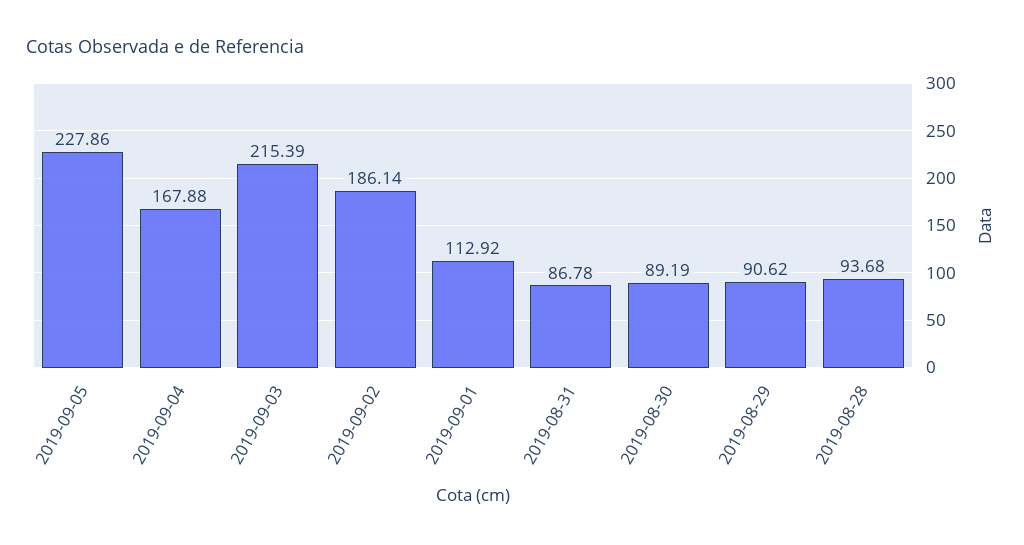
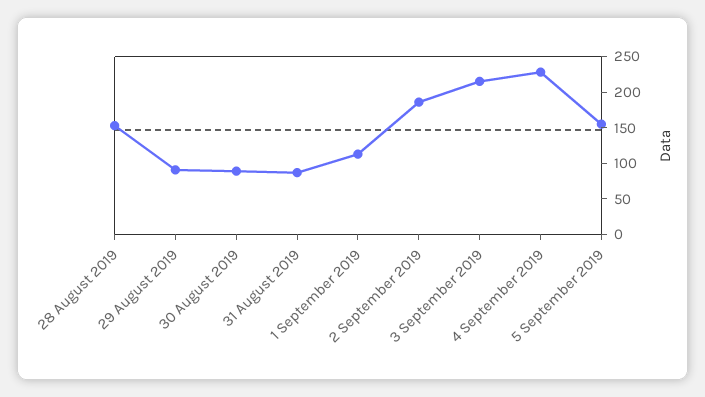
2019-09-05: 227.86 -> 150
2019-09-04: 167.88 -> 225
2019-08-28: 93.68 -> 150

